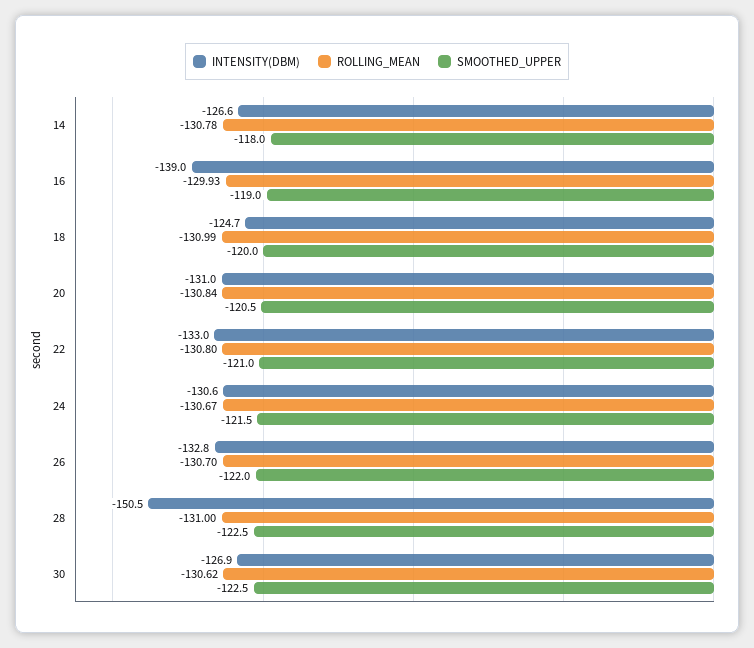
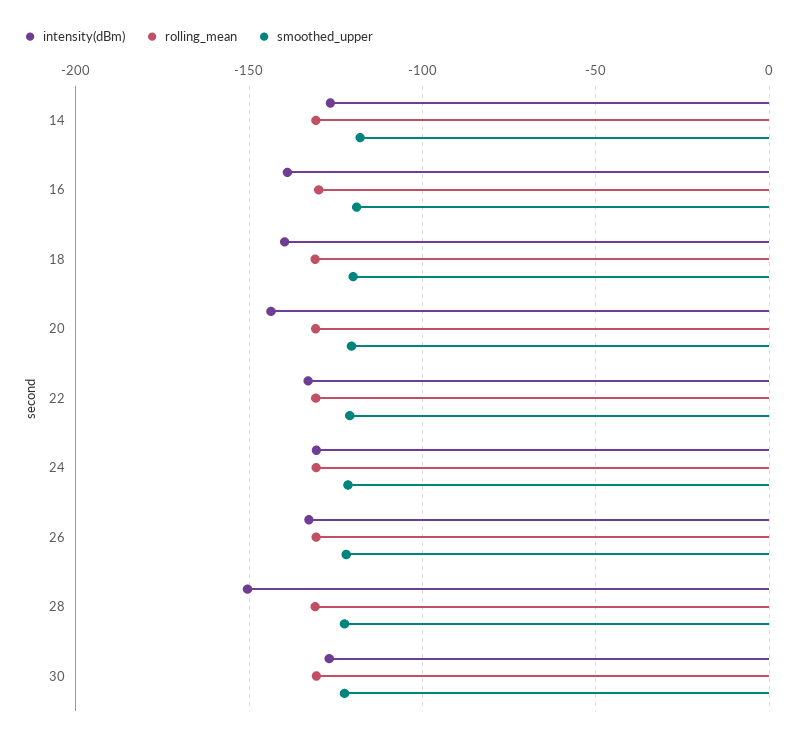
INTENSITY(DBM), 18: -124.7 -> -140
INTENSITY(DBM), 20: -131 -> -145

